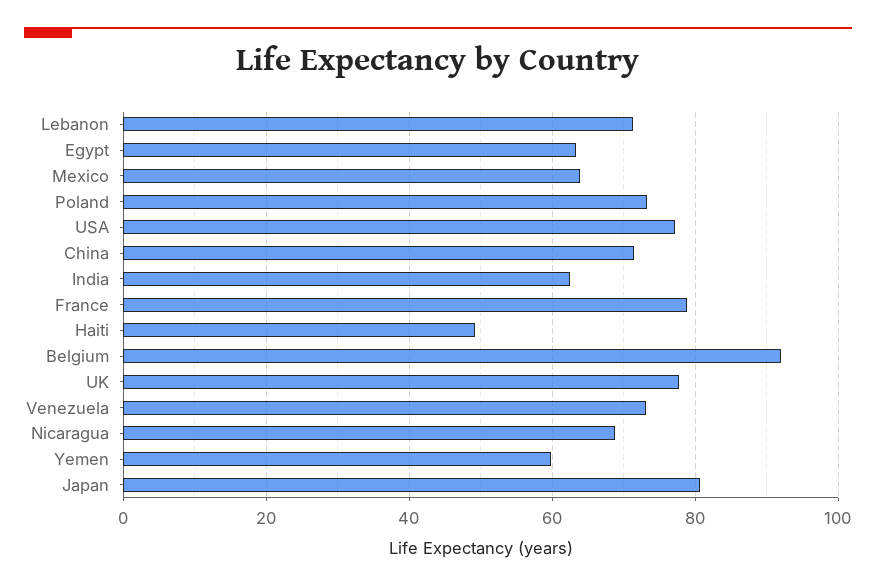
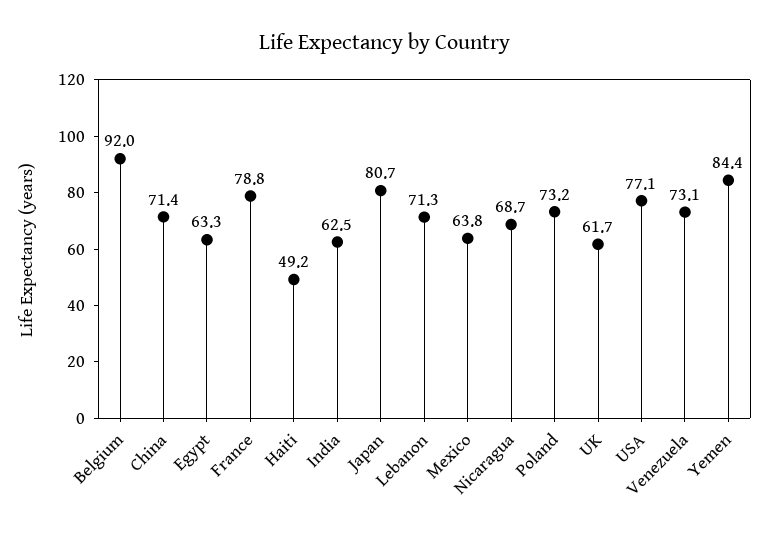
UK: 78 -> 61.7
Yemen: 60 -> 84.4

